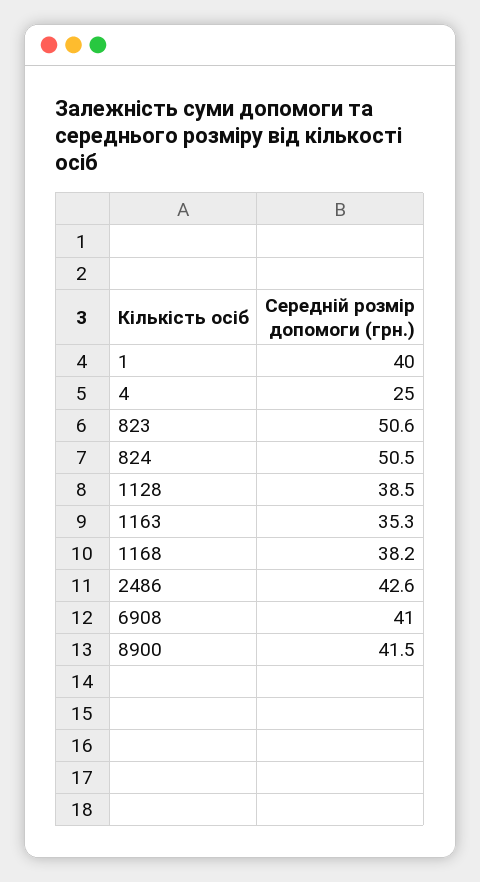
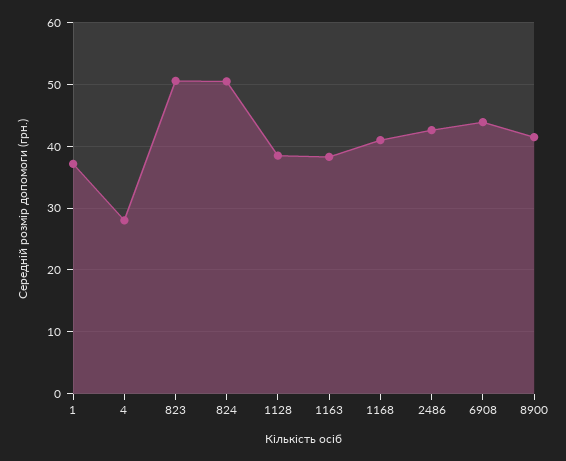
1: 40 -> 37
4: 25 -> 28
1163: 35.3 -> 38
1168: 38.2 -> 41
6908: 41 -> 44

